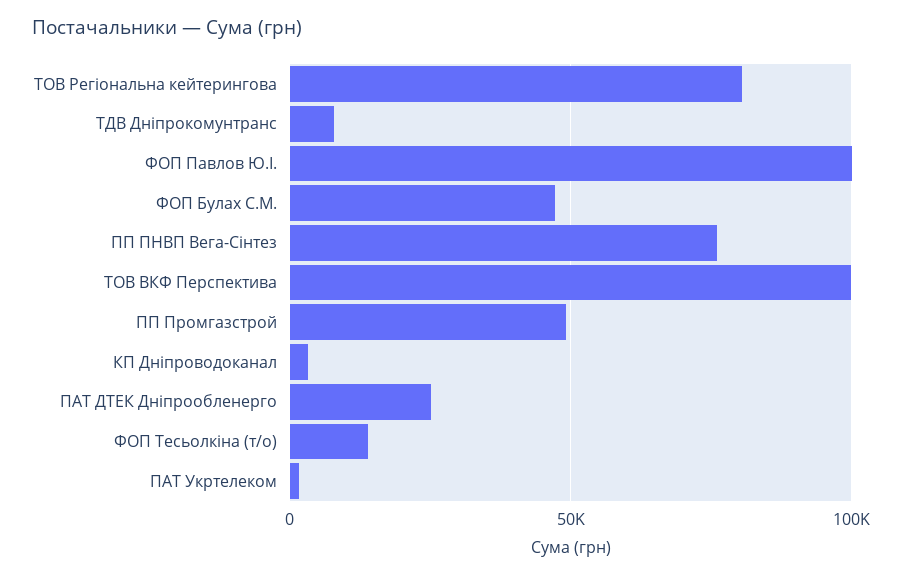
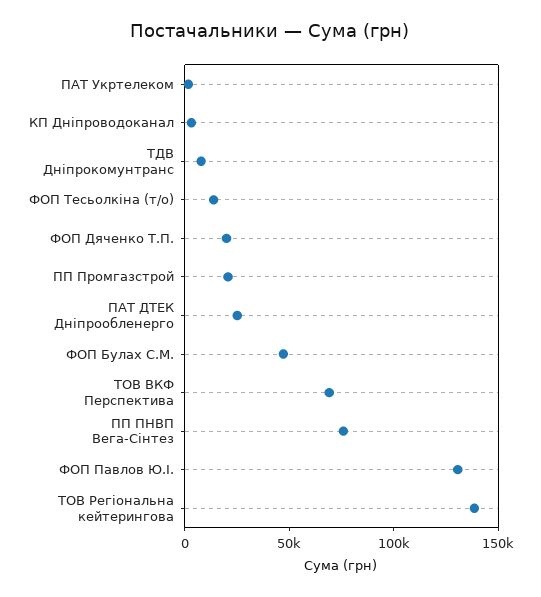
ТОВ Регіональна кейтерингова: 80000 -> 140000
ФОП Павлов Ю.I.: 100000 -> 130000
ТОВ ВКФ Перспектива: 100000 -> 70000
ПП Промгазстрой: 50000 -> 20000
ФОП Дяченко Т.П.: none -> 20000

